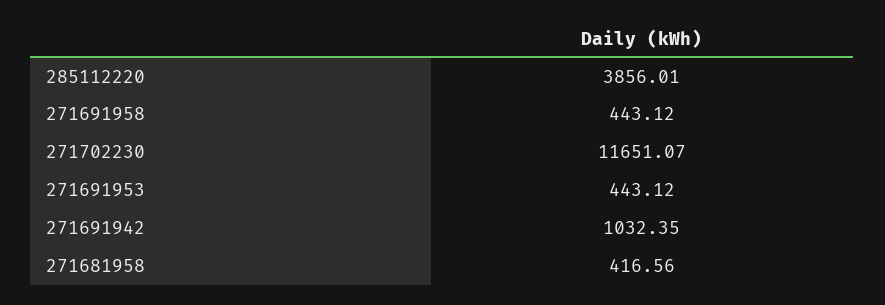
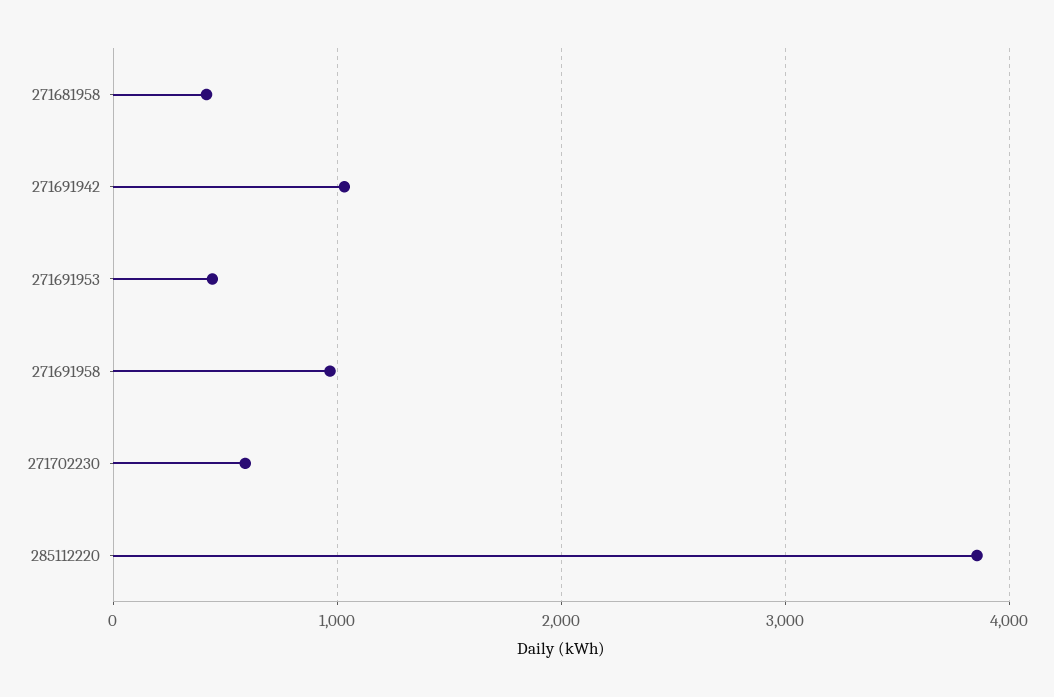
271691958: 443.12 -> 1000
271702230: 11651.07 -> 600

